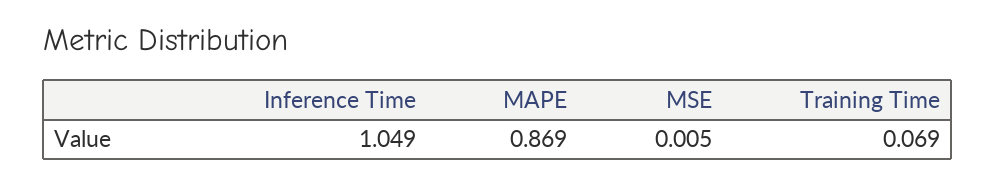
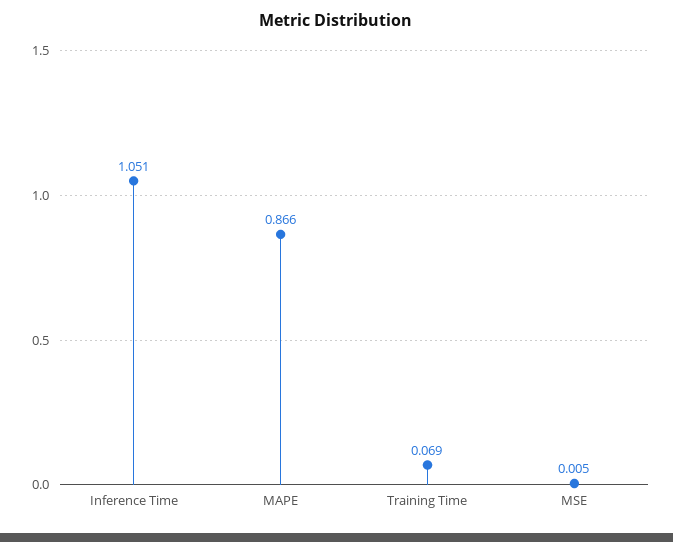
Inference Time: 1.049 -> 1.051
MAPE: 0.869 -> 0.866

